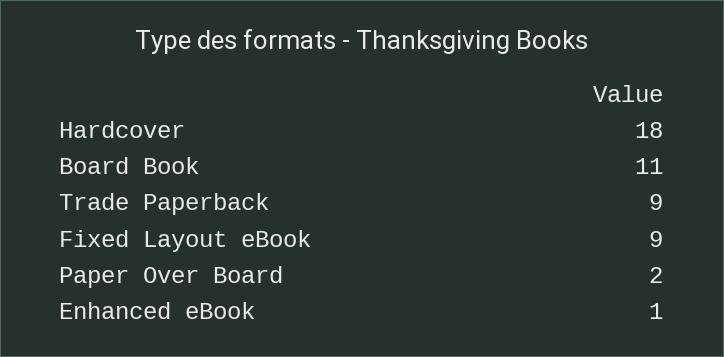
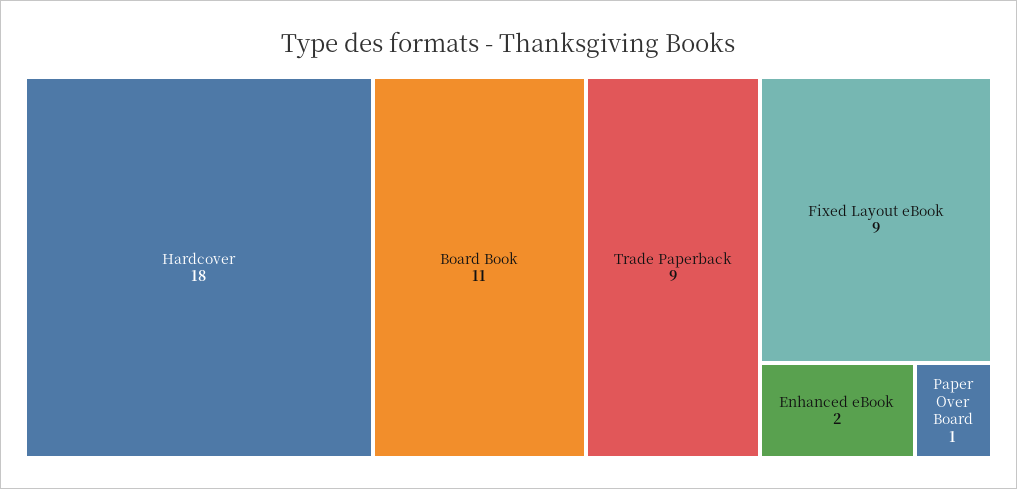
Paper Over Board: 2 -> 1
Enhanced eBook: 1 -> 2

